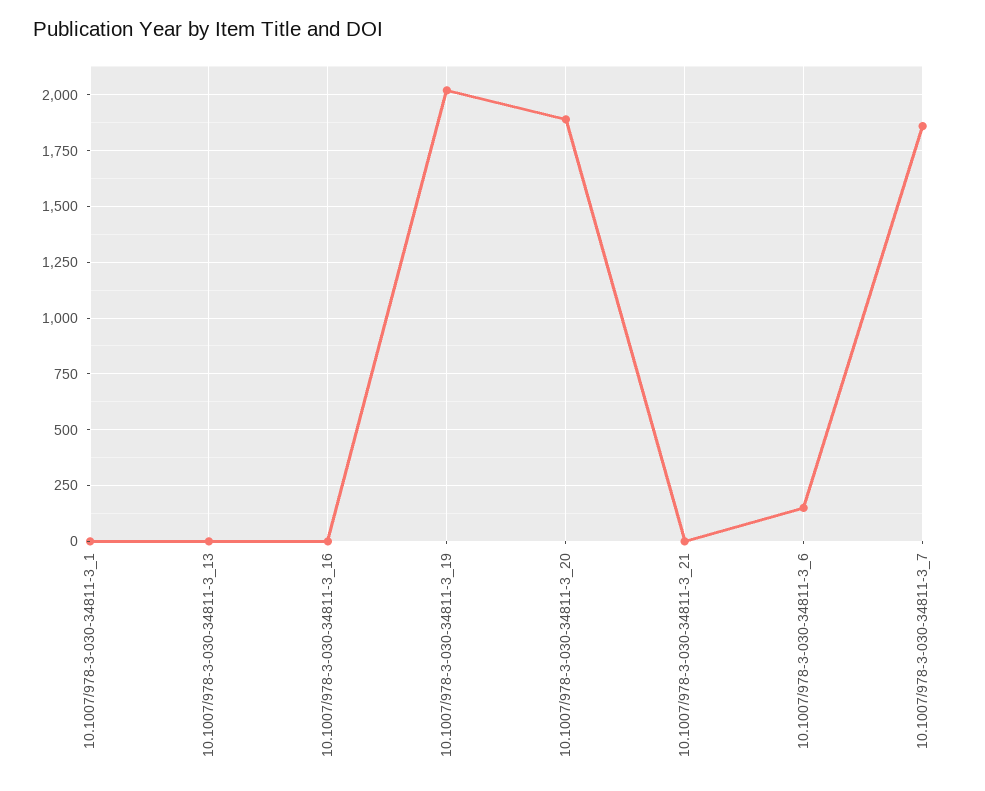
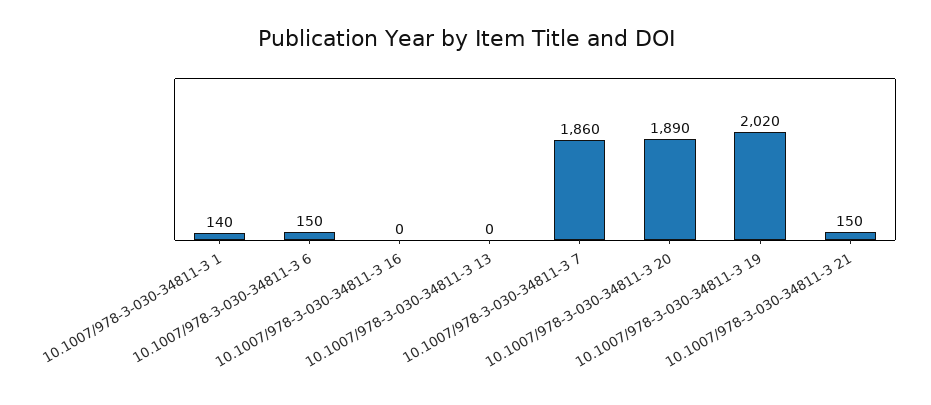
10.1007/978-3-030-34811-3_1: 0 -> 140
10.1007/978-3-030-34811-3_21: 0 -> 150

